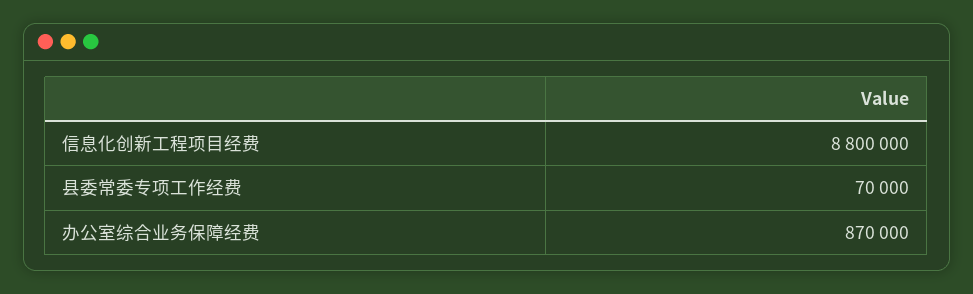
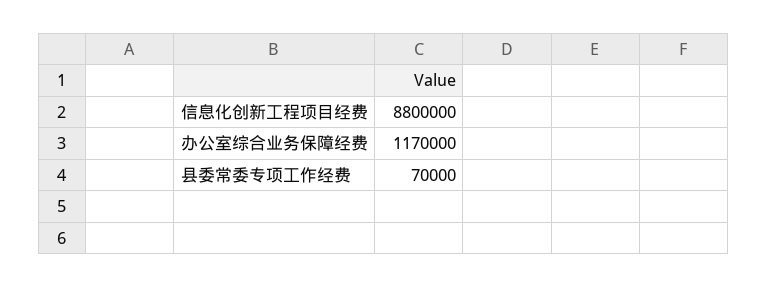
办公室综合业务保障经费: 870000 -> 1170000

